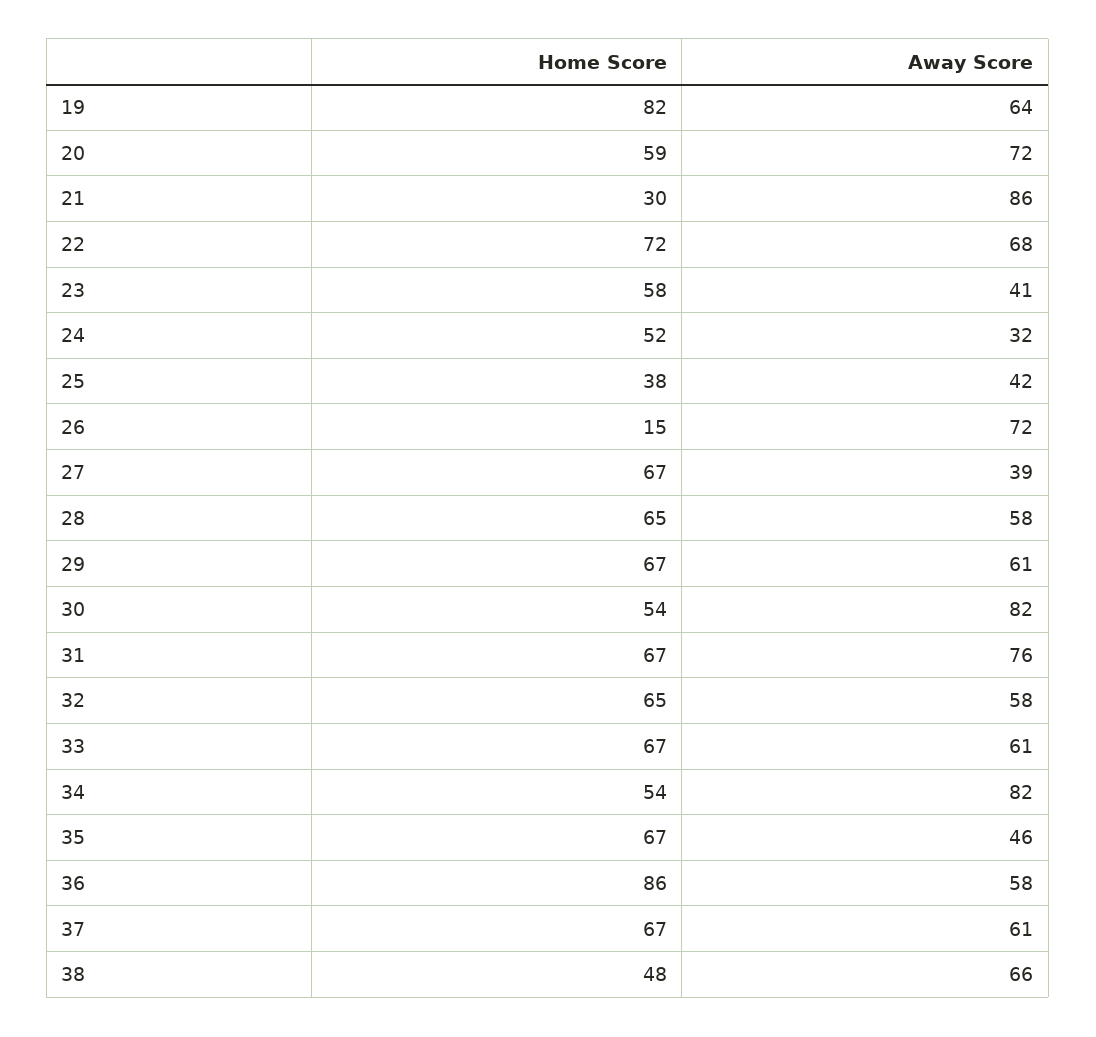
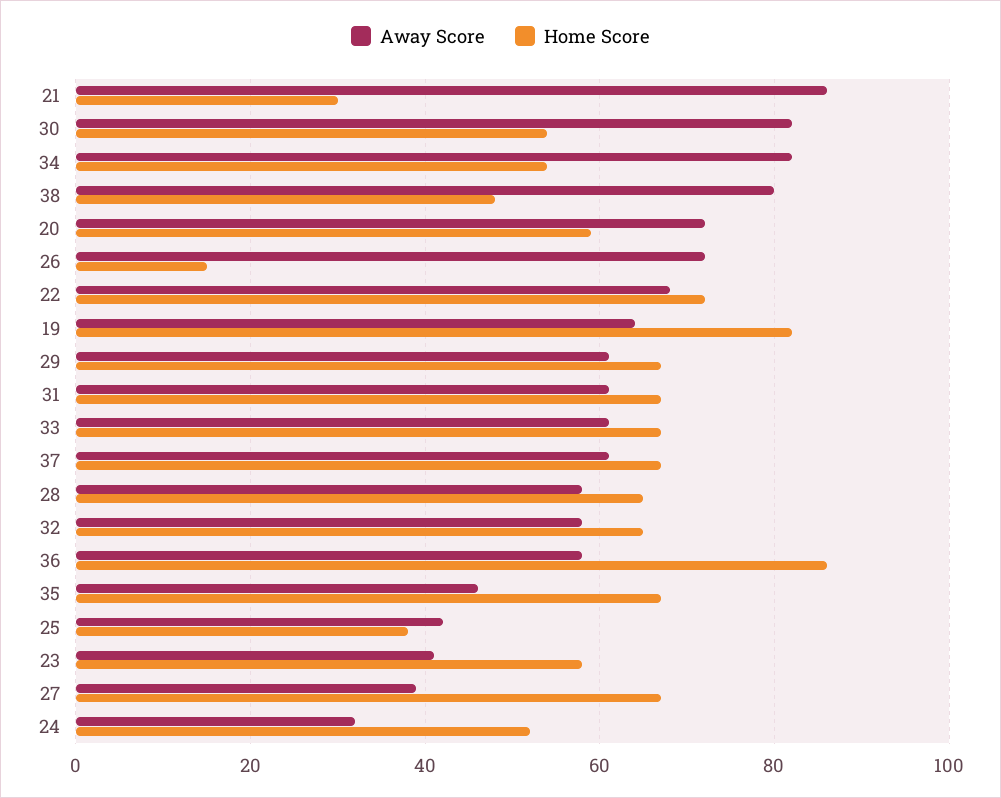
Away Score, 31: 76 -> 60
Away Score, 38: 66 -> 80

